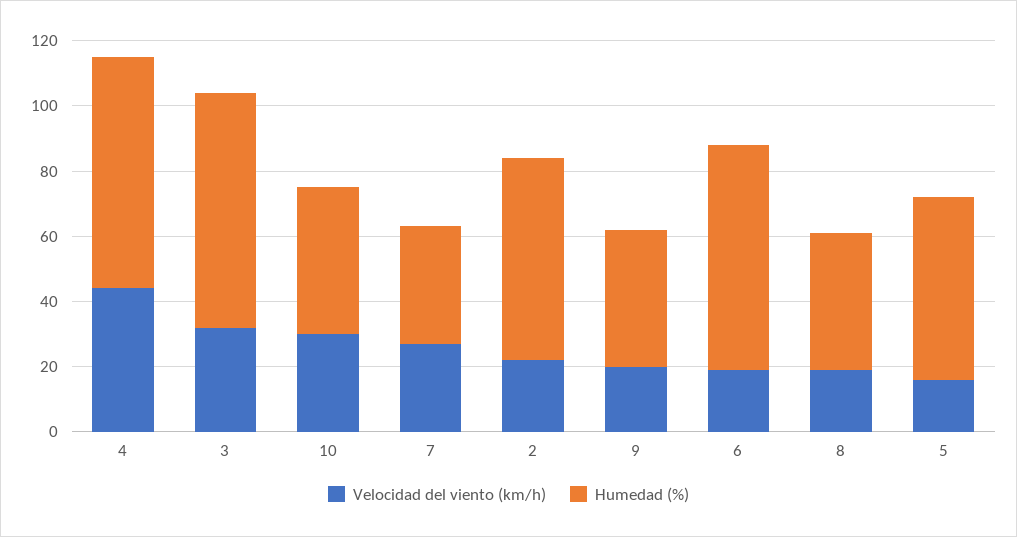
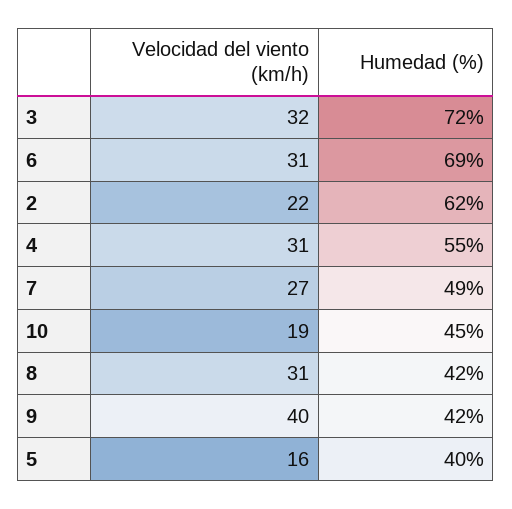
Velocidad del viento (km/h), 4: 45 -> 31
Humedad (%), 4: 70 -> 55
Velocidad del viento (km/h), 10: 30 -> 19
Humedad (%), 7: 35 -> 49
Velocidad del viento (km/h), 9: 20 -> 40
Velocidad del viento (km/h), 6: 20 -> 31
Velocidad del viento (km/h), 8: 20 -> 31
Humedad (%), 5: 55 -> 40

